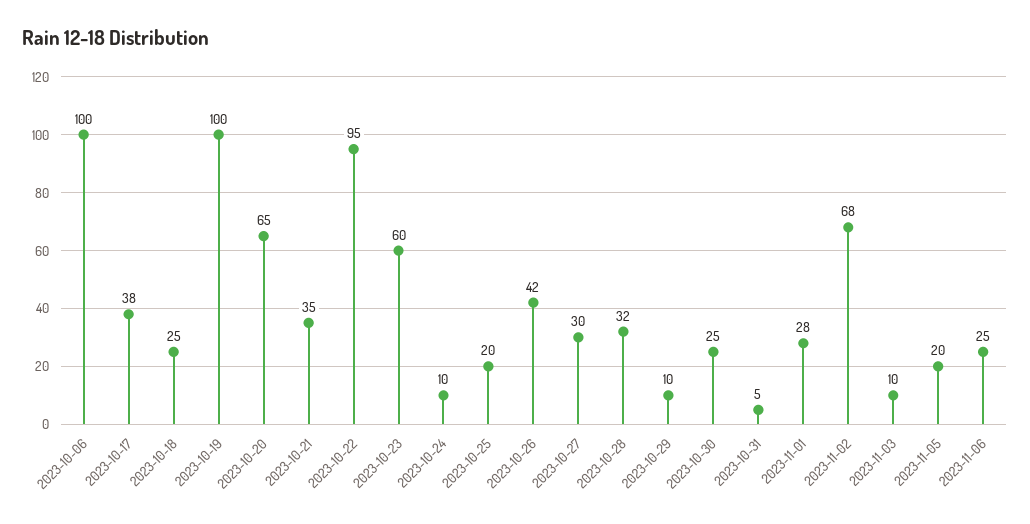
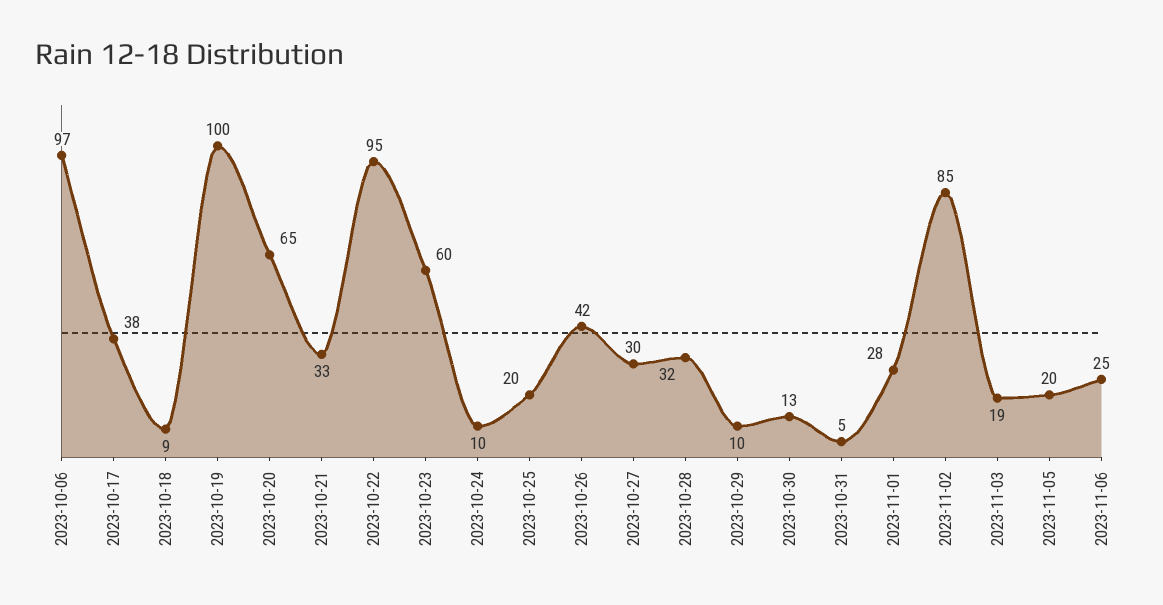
2023-10-06: 100 -> 97
2023-10-18: 25 -> 9
2023-10-21: 35 -> 33
2023-10-30: 25 -> 13
2023-11-02: 68 -> 85
2023-11-03: 10 -> 19

